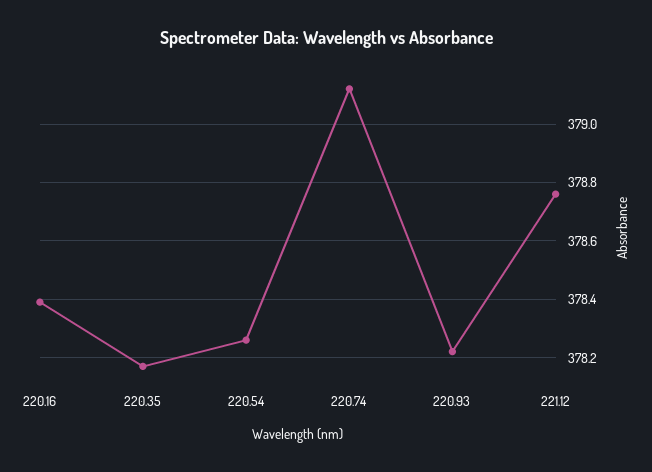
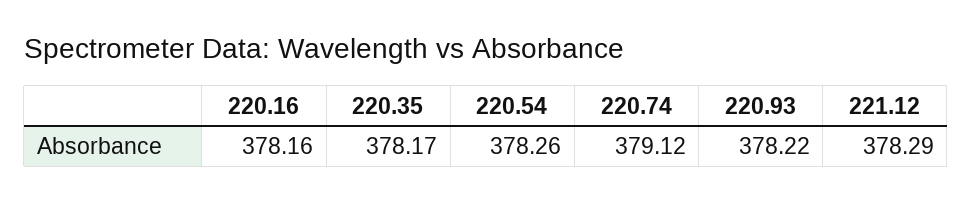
220.16: 378.4 -> 378.16
221.12: 378.75 -> 378.29

